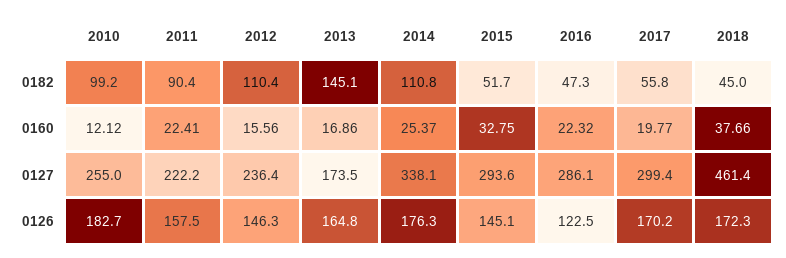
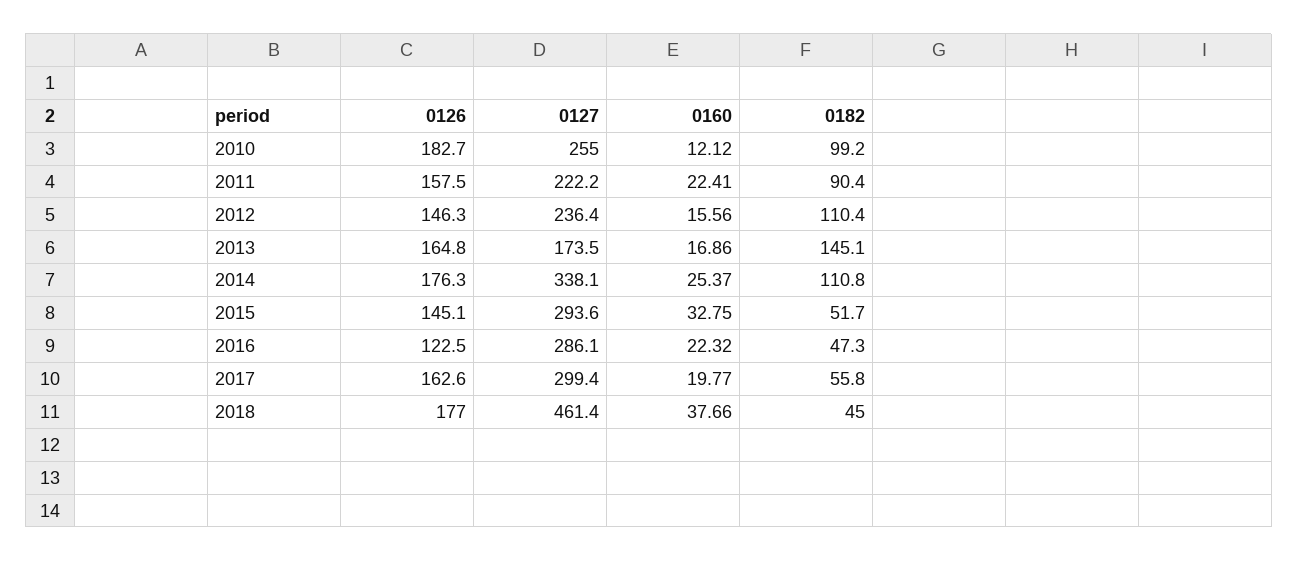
2017, 0126: 170.2 -> 162.6
2018, 0126: 172.3 -> 177

